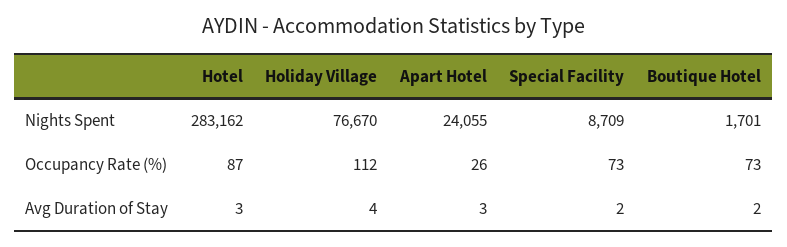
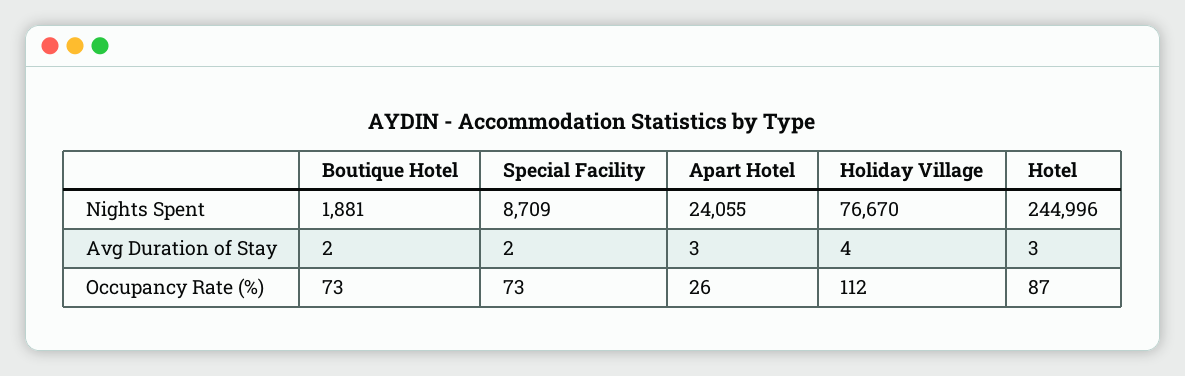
Hotel, Nights Spent: 283162 -> 244996
Boutique Hotel, Nights Spent: 1701 -> 1881

